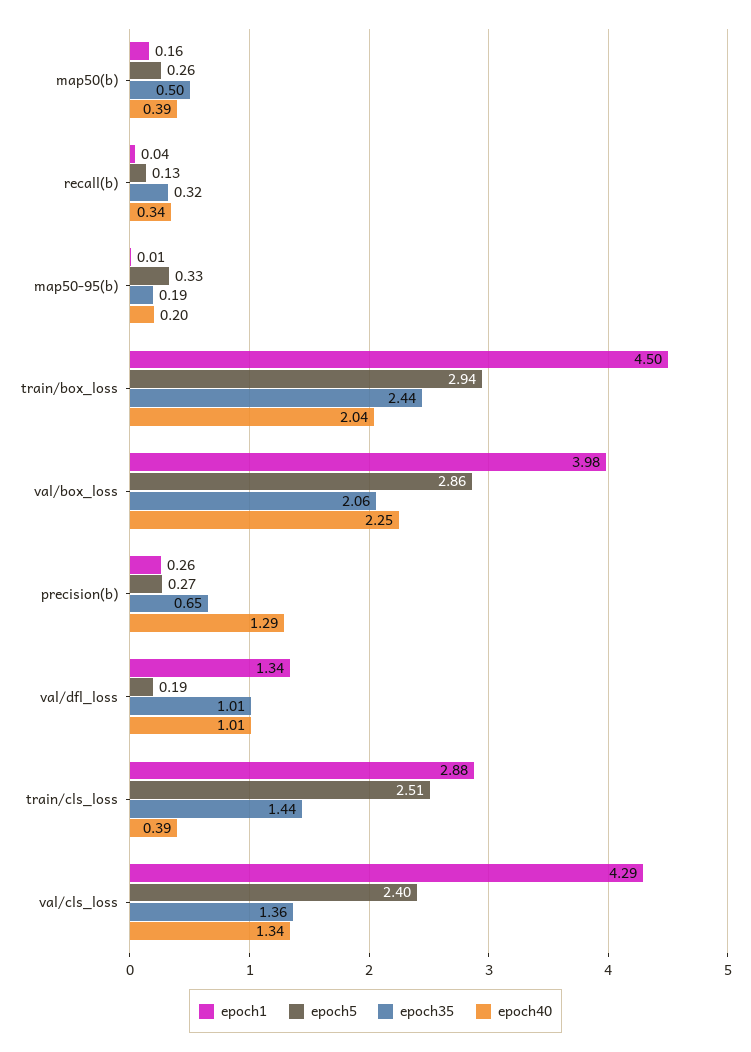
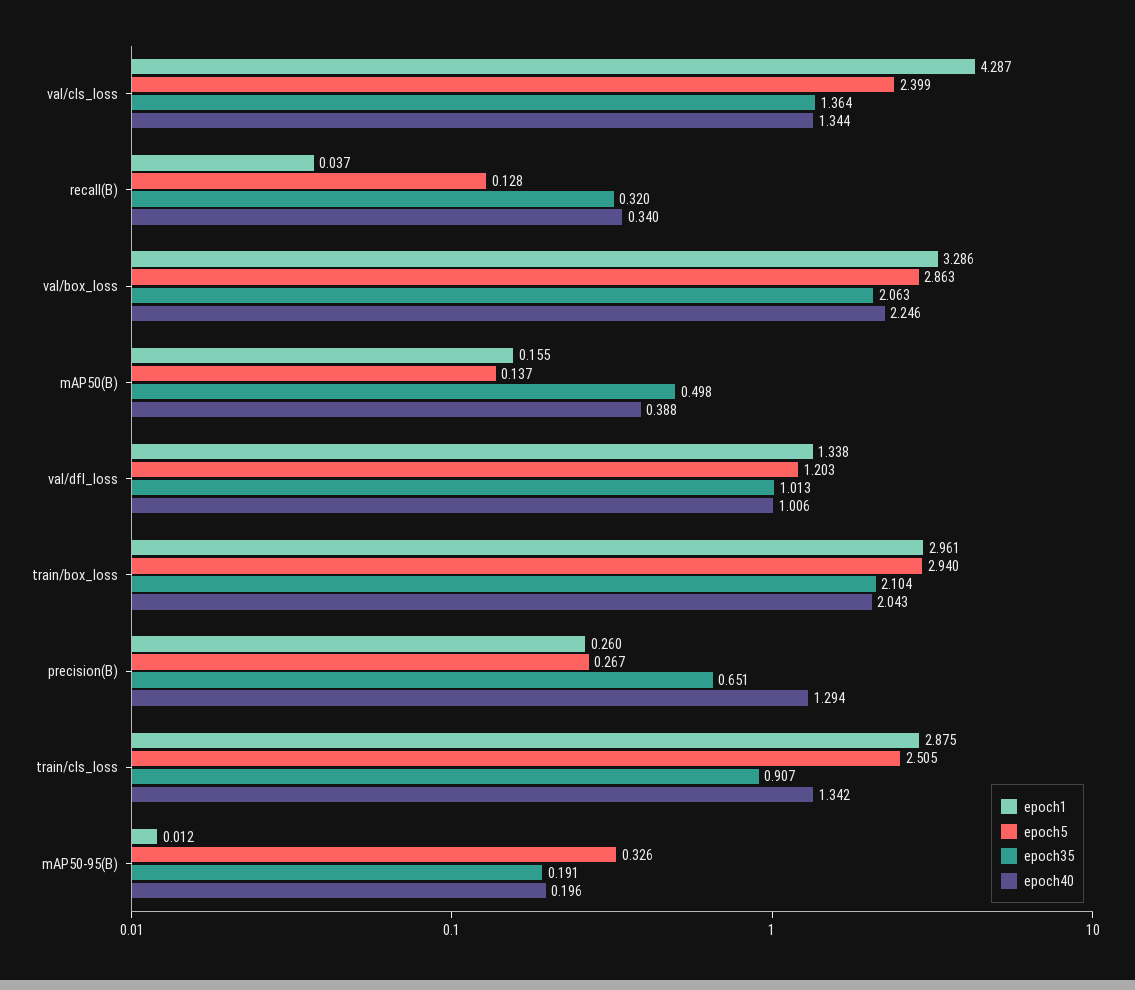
epoch5, map50(b): 0.26 -> 0.137
epoch1, train/box_loss: 4.5 -> 2.961
epoch35, train/box_loss: 2.44 -> 2.104
epoch1, val/box_loss: 3.98 -> 3.286
epoch5, val/dfl_loss: 0.19 -> 1.203
epoch35, train/cls_loss: 1.44 -> 0.907
epoch40, train/cls_loss: 0.39 -> 1.342

